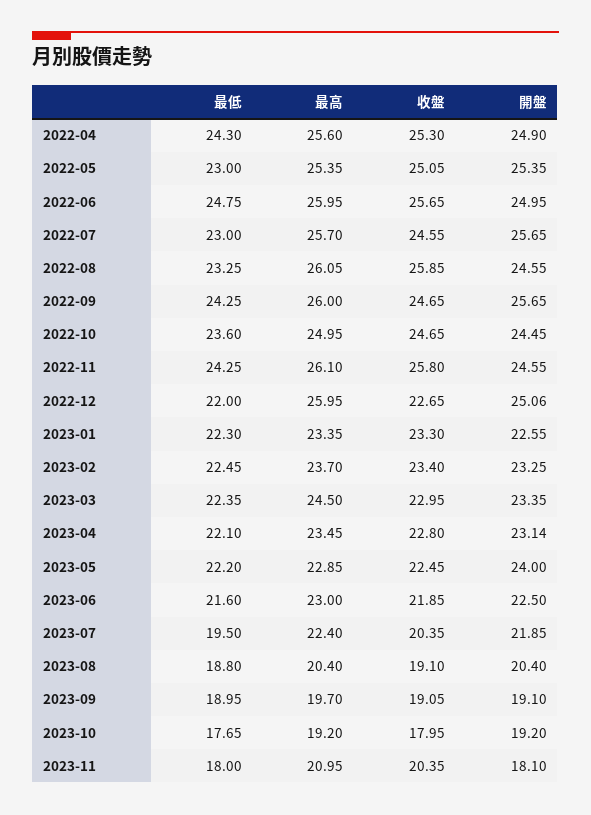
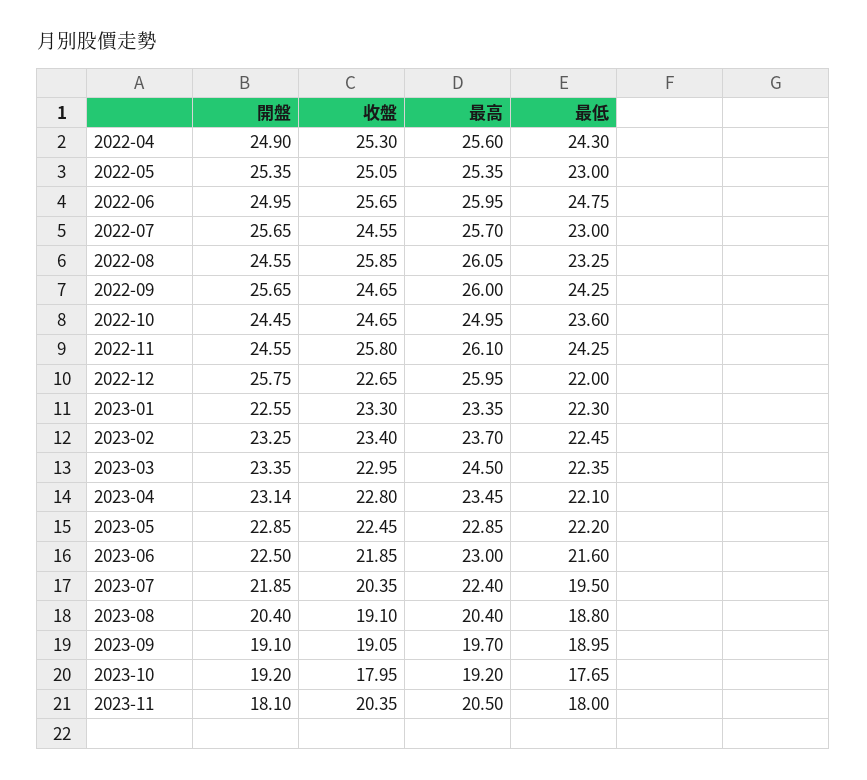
開盤, 2022-12: 25.06 -> 25.75
開盤, 2023-05: 24 -> 22.85
最高, 2023-11: 20.95 -> 20.5

